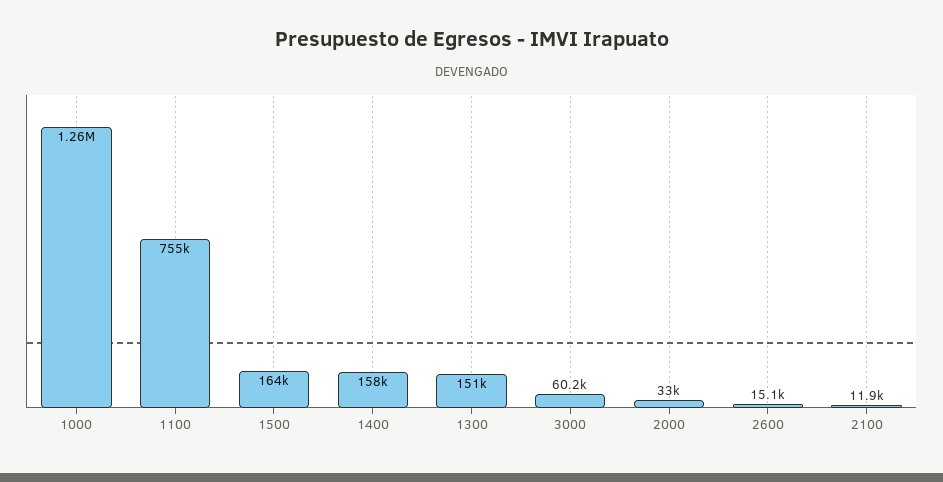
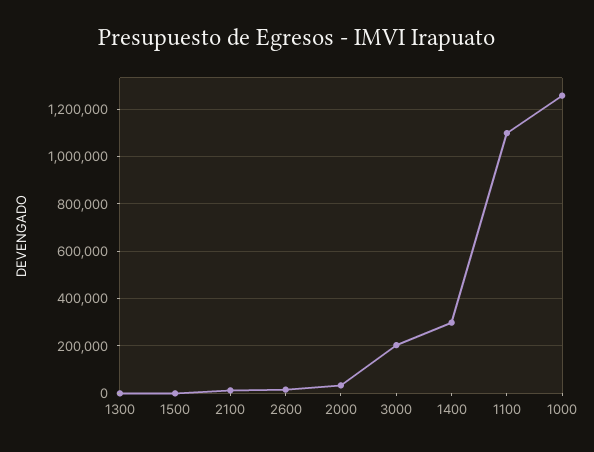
1100: 755000 -> 1100000
1500: 164000 -> 0
1400: 158000 -> 300000
1300: 151000 -> 0
3000: 60200 -> 200000

